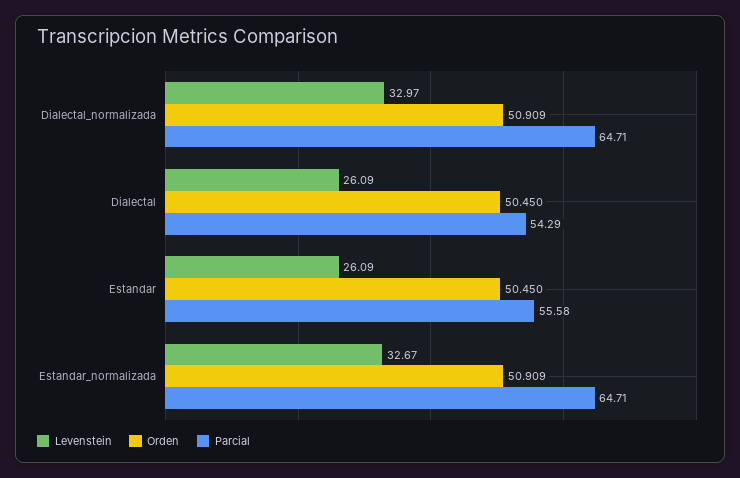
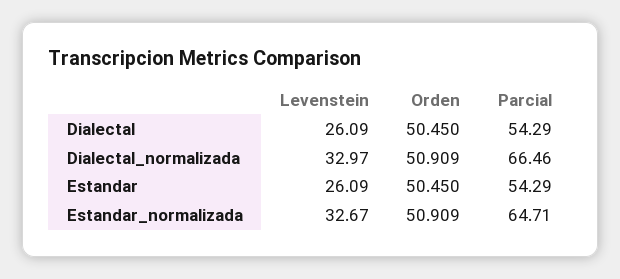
Parcial, Dialectal_normalizada: 64.71 -> 66.46
Parcial, Estandar: 55.58 -> 54.29

